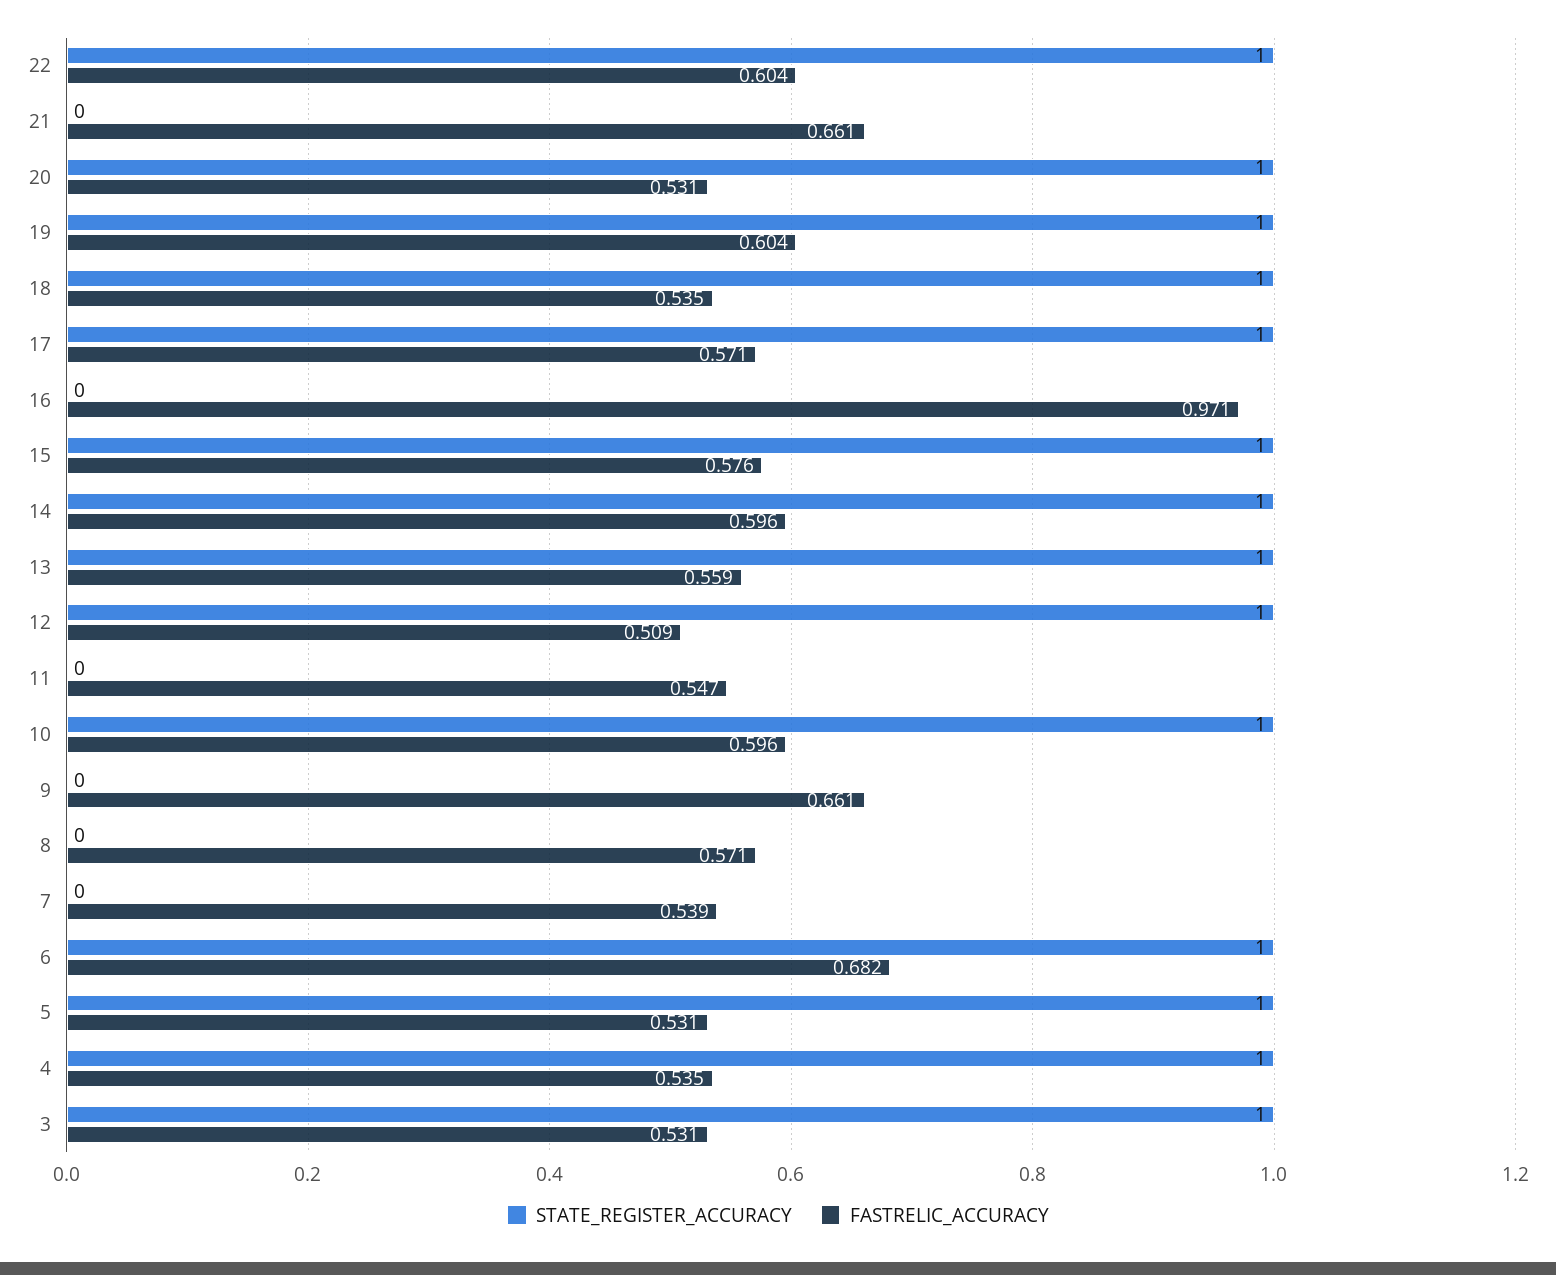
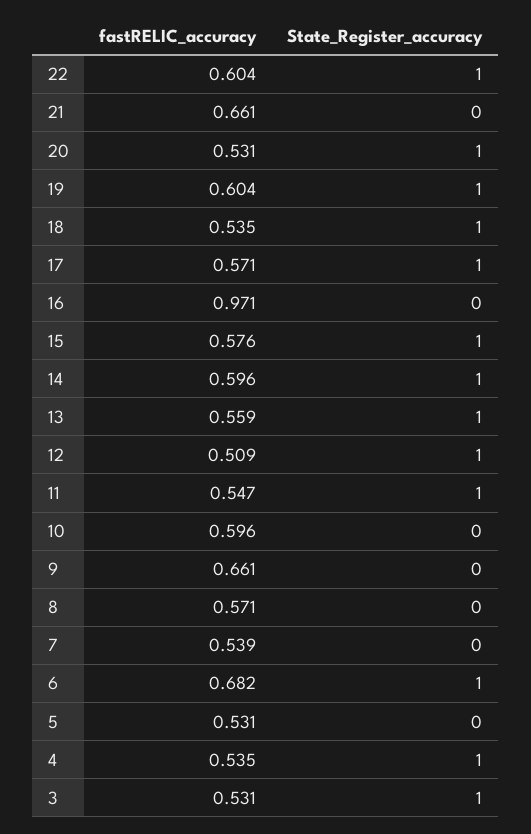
STATE_REGISTER_ACCURACY, 11: 0 -> 1
STATE_REGISTER_ACCURACY, 10: 1 -> 0
STATE_REGISTER_ACCURACY, 5: 1 -> 0

